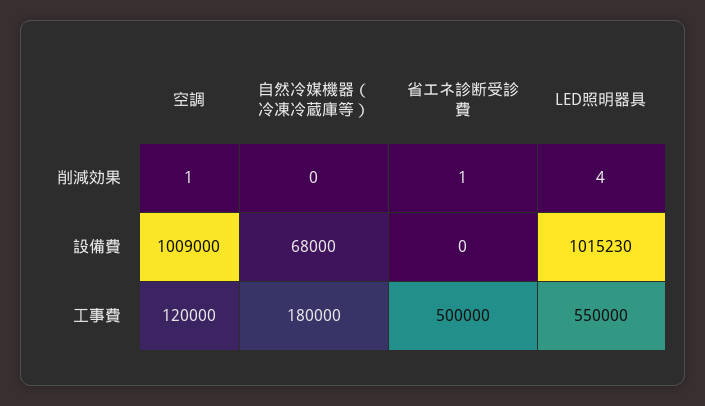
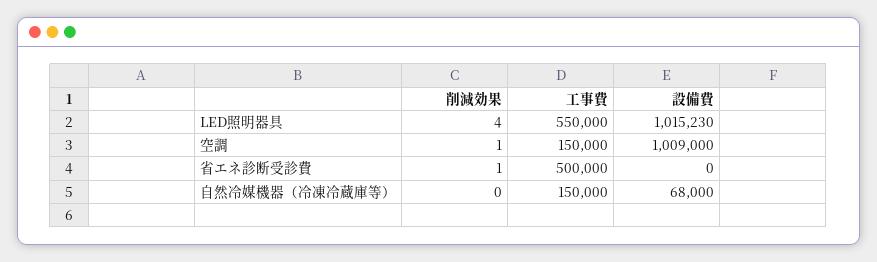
空調, 工事費: 120000 -> 150000
自然冷媒機器（冷凍冷蔵庫等）, 工事費: 180000 -> 150000

